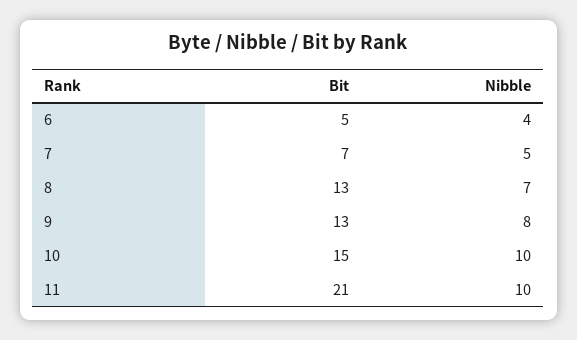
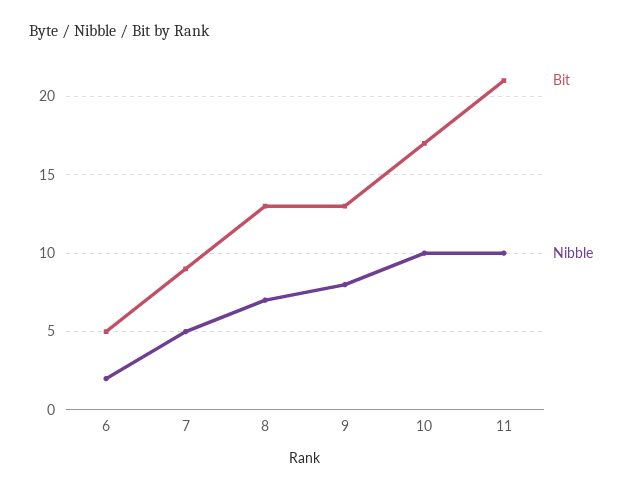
Nibble, 6: 4 -> 2
Bit, 7: 7 -> 9
Bit, 10: 15 -> 17

